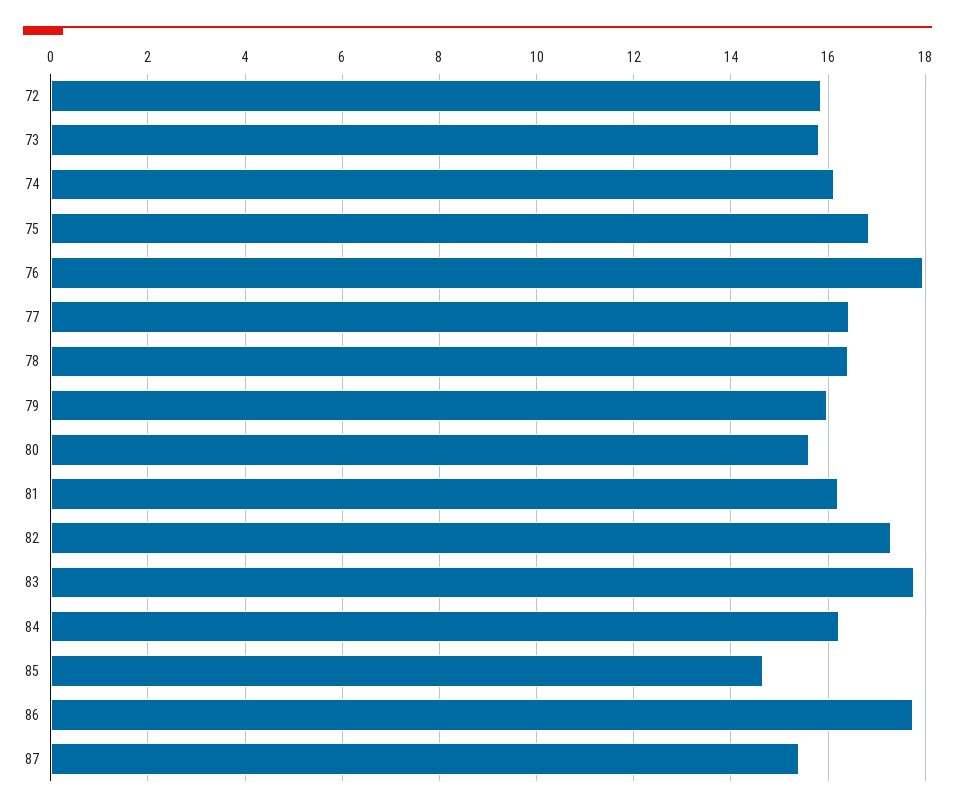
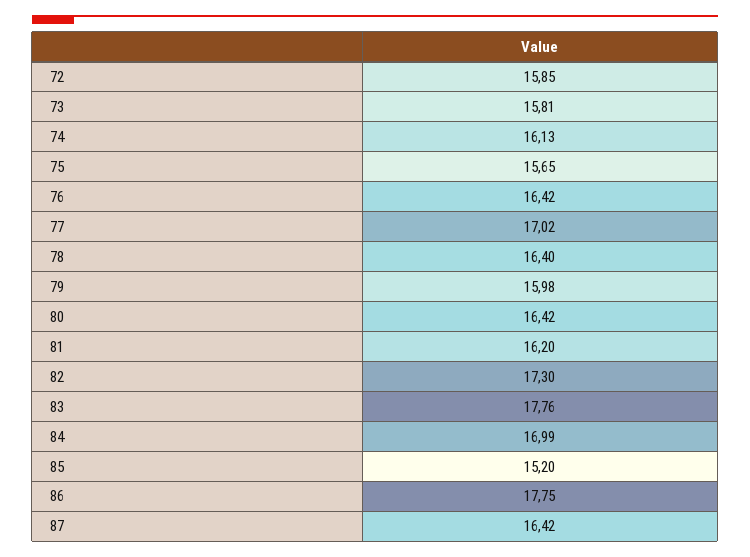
75: 16.8 -> 15.65
76: 18 -> 16.42
77: 16.4 -> 17.02
80: 15.6 -> 16.42
84: 16.2 -> 16.99
85: 14.6 -> 15.2
87: 15.4 -> 16.42

